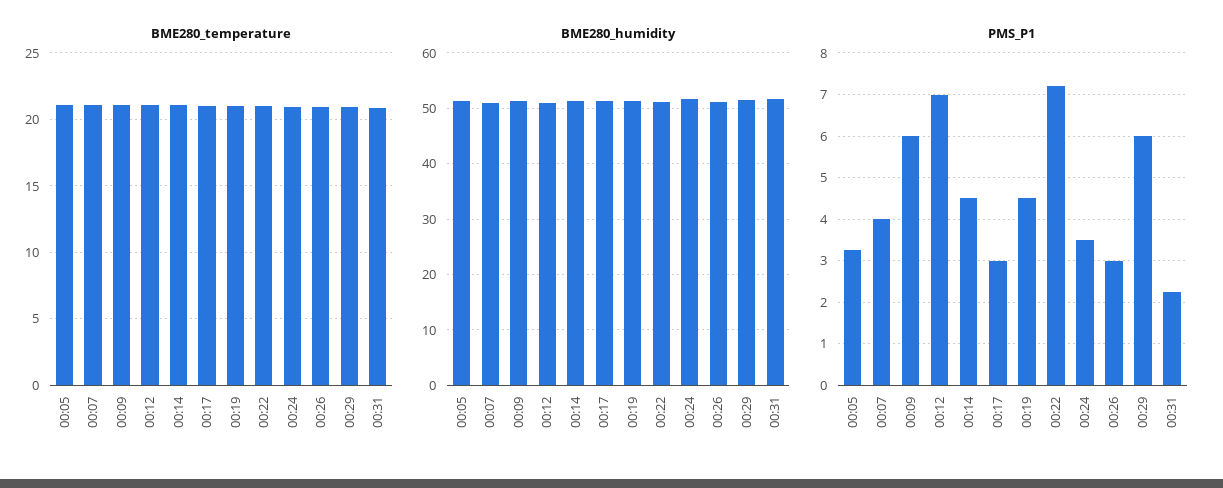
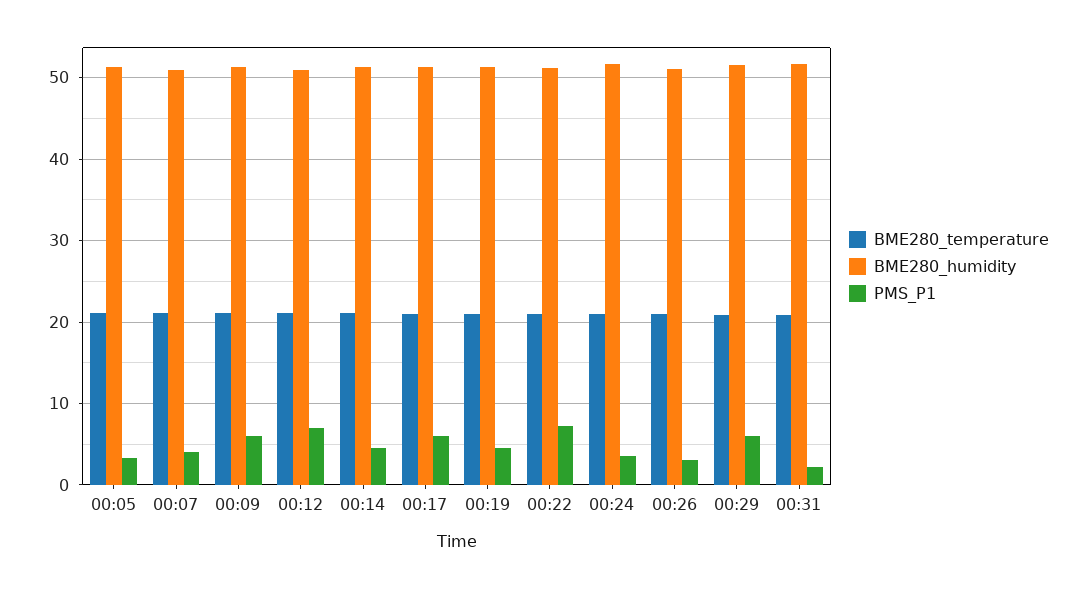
PMS_P1, 00:17: 3 -> 6

